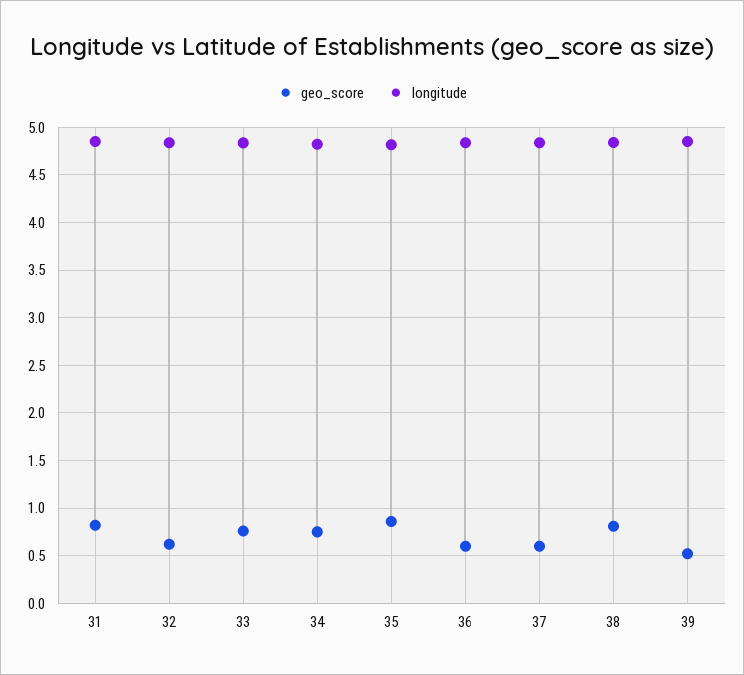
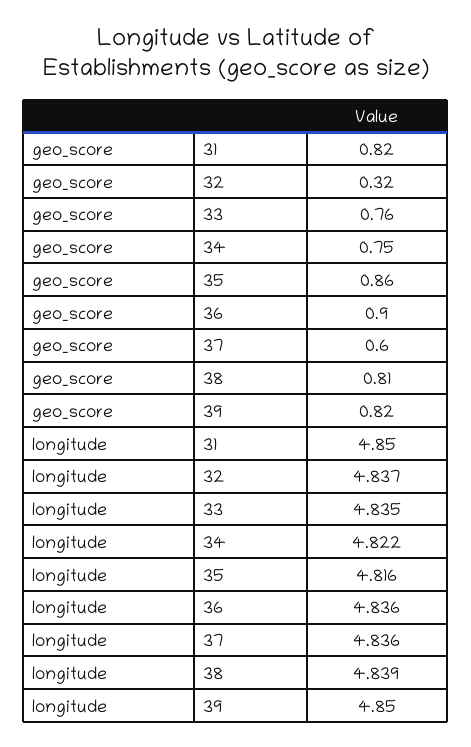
geo_score, 32: 0.6 -> 0.32
geo_score, 36: 0.6 -> 0.9
geo_score, 39: 0.5 -> 0.82

